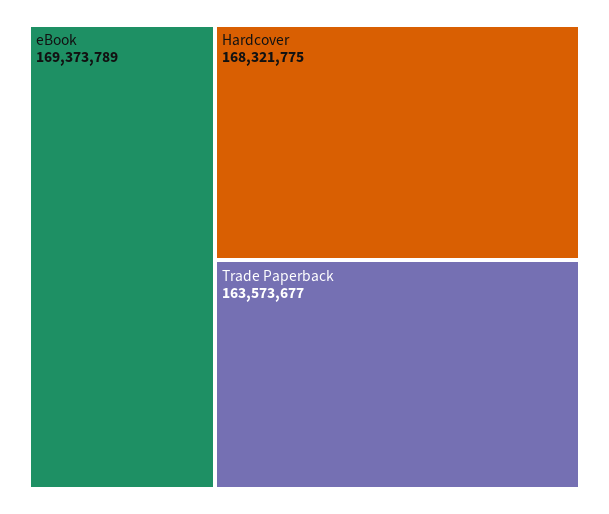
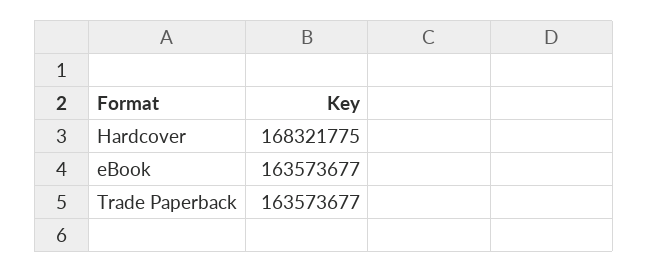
eBook: 169373789 -> 163573677

